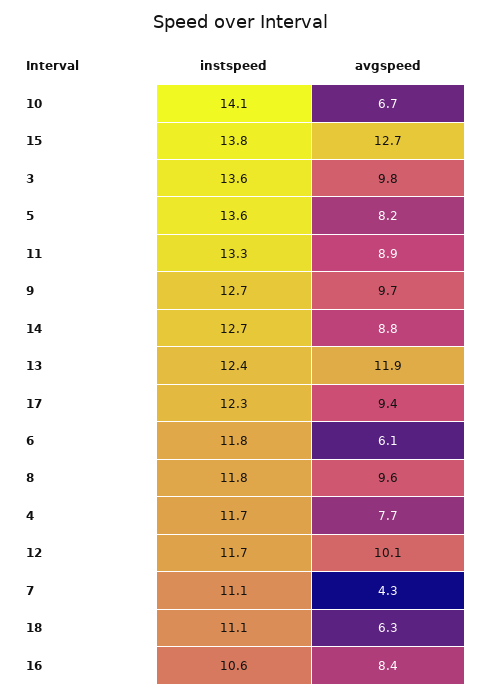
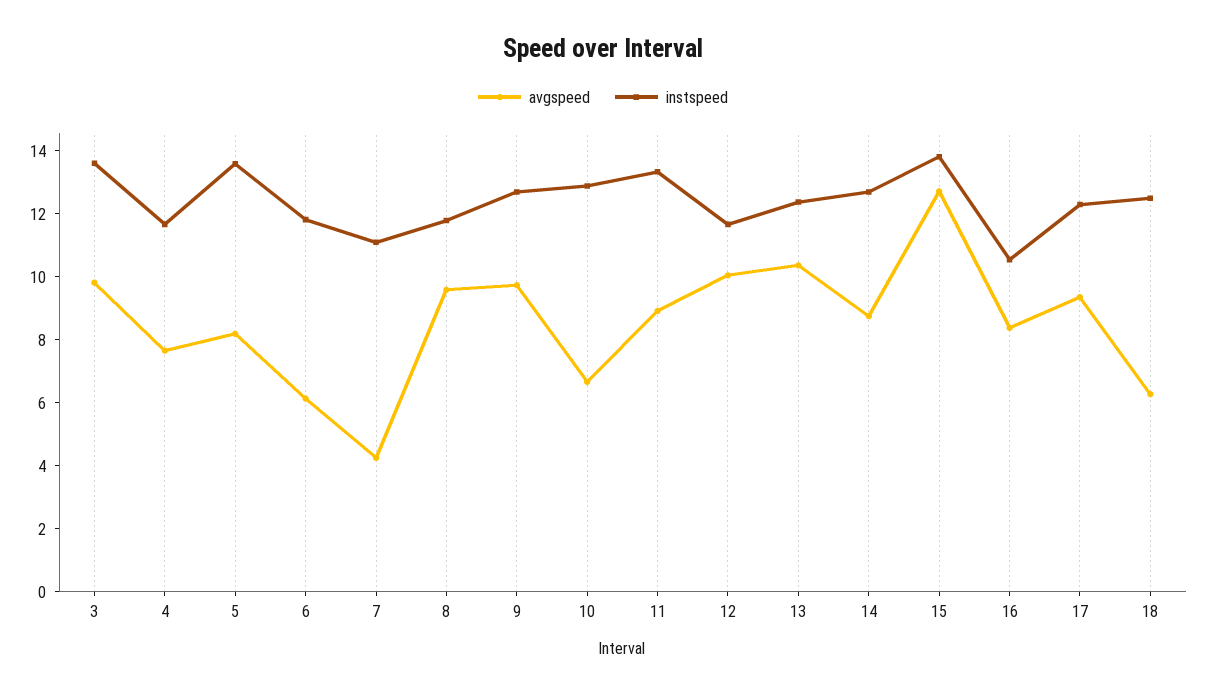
instspeed, 10: 14.1 -> 13
avgspeed, 13: 11.9 -> 10.5
instspeed, 18: 11.1 -> 12.5

